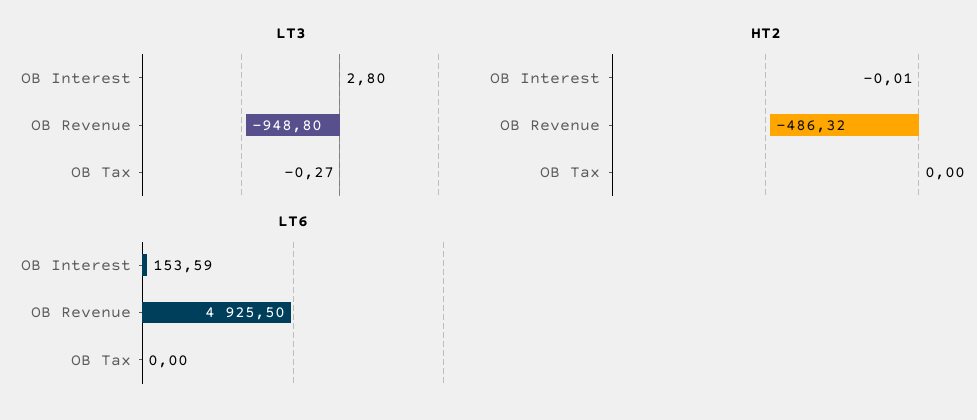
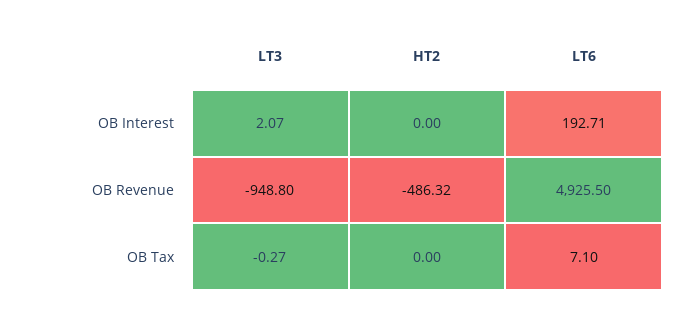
LT3, OB Interest: 2.8 -> 2.07
HT2, OB Interest: -0.01 -> 0
LT6, OB Interest: 153.59 -> 192.71
LT6, OB Tax: 0 -> 7.1

